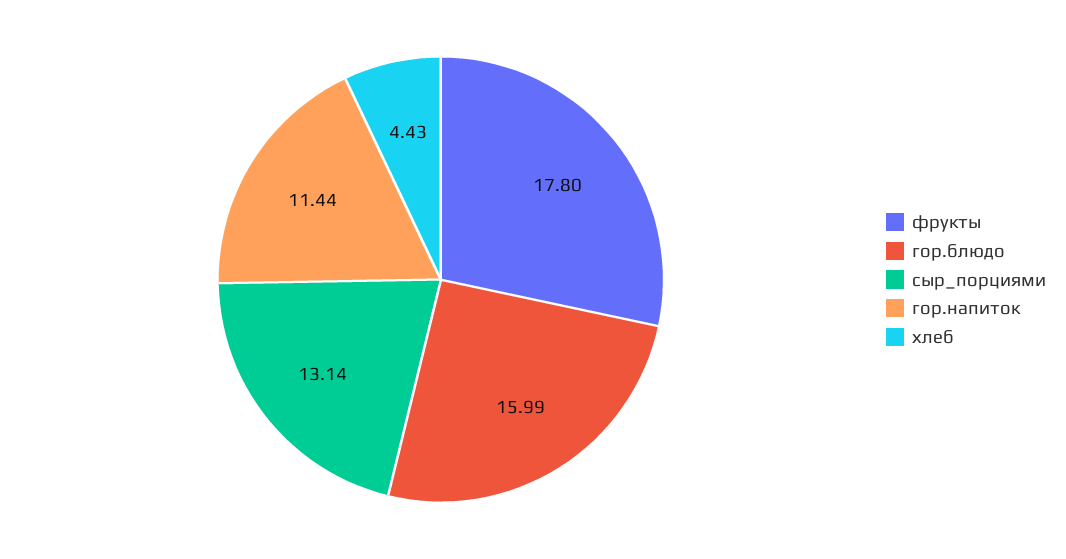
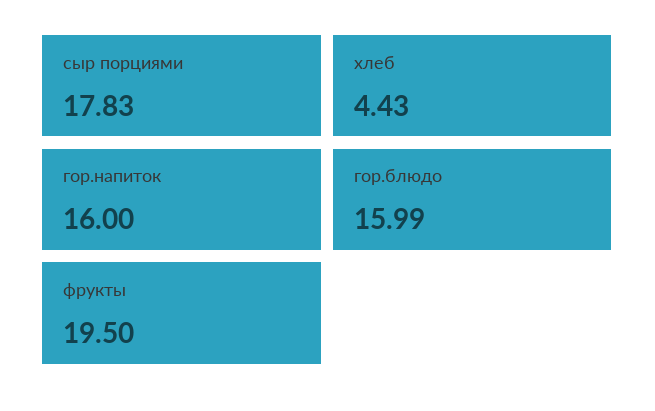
фрукты: 17.8 -> 19.5
сыр_порциями: 13.14 -> 17.83
гор.напиток: 11.44 -> 16

